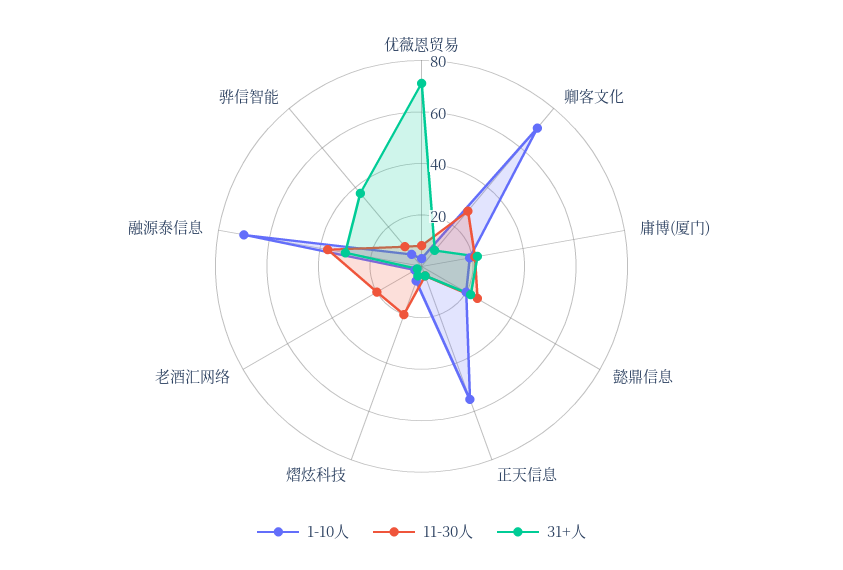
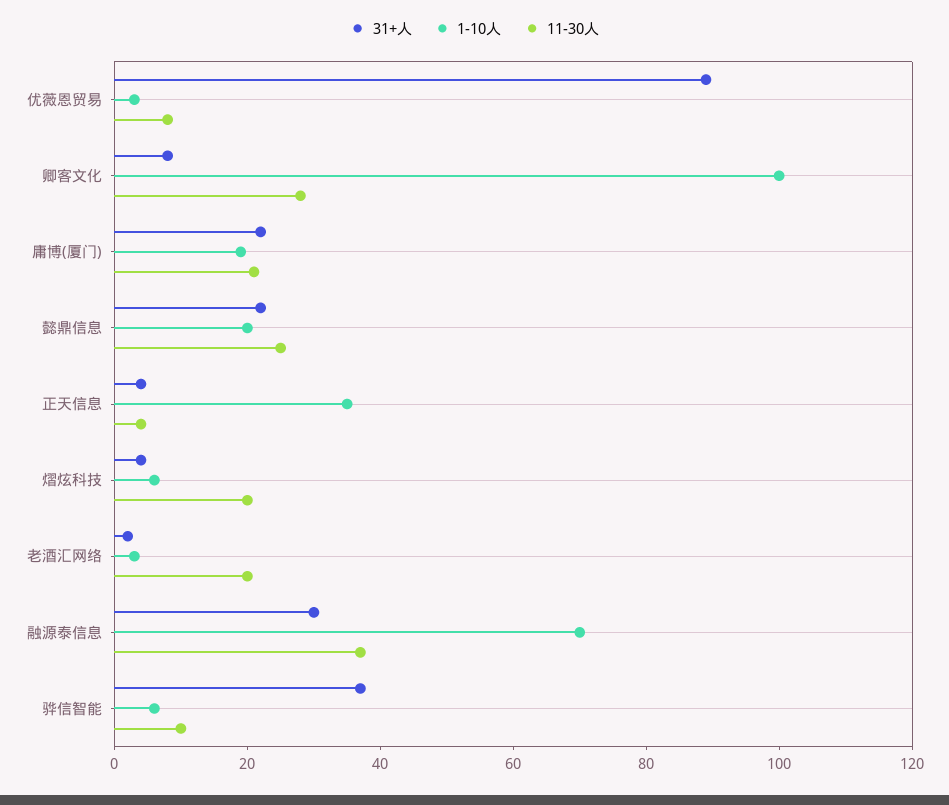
31+人, 优薇恩贸易: 70 -> 90
1-10人, 卿客文化: 70 -> 100
1-10人, 正天信息: 55 -> 35

